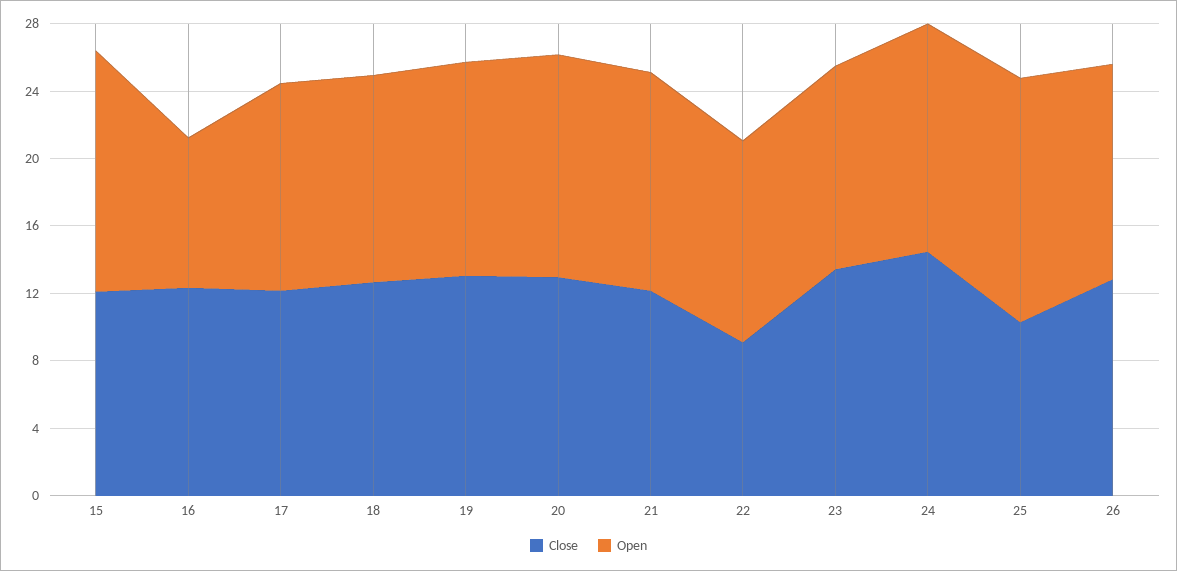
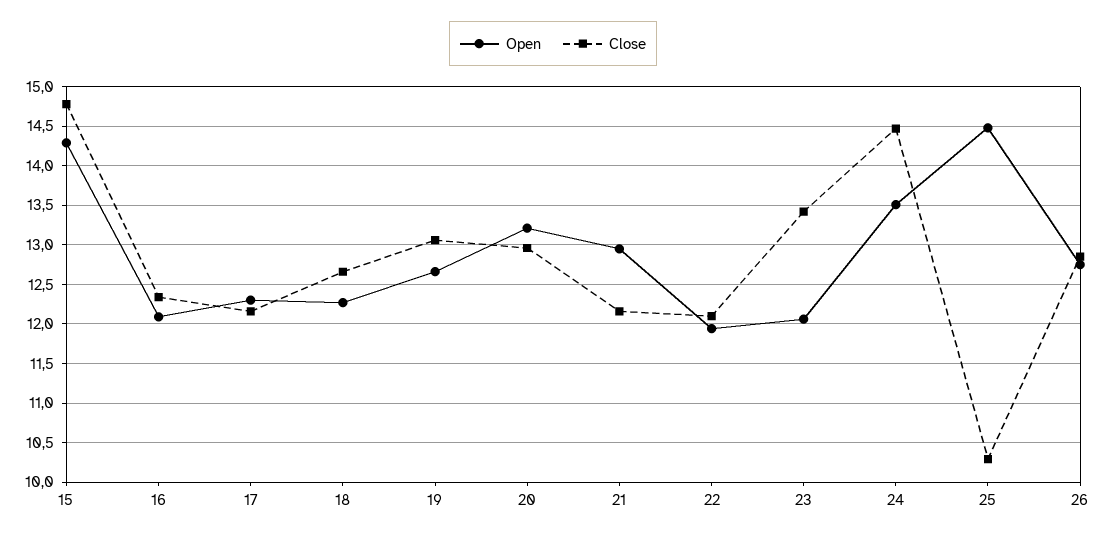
Close, 15: 12 -> 14.8
Open, 16: 9 -> 12.1
Close, 22: 9 -> 12.1

